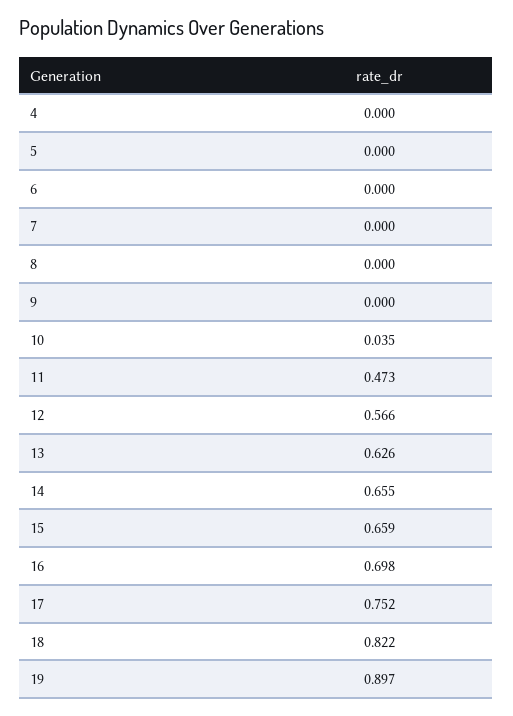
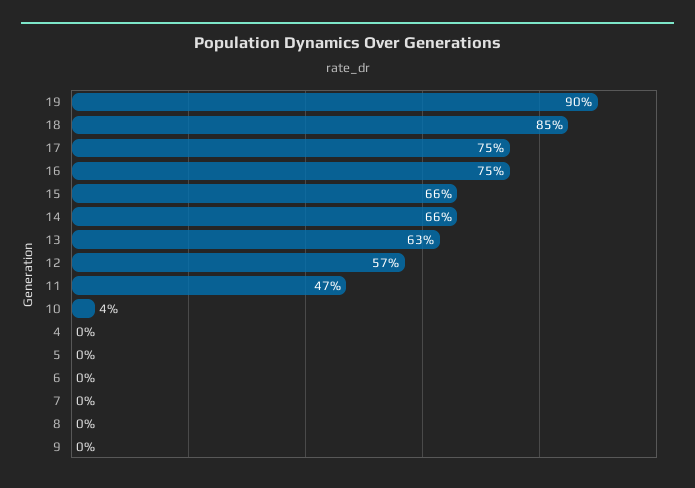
16: 0.698 -> 0.75
18: 0.822 -> 0.85

